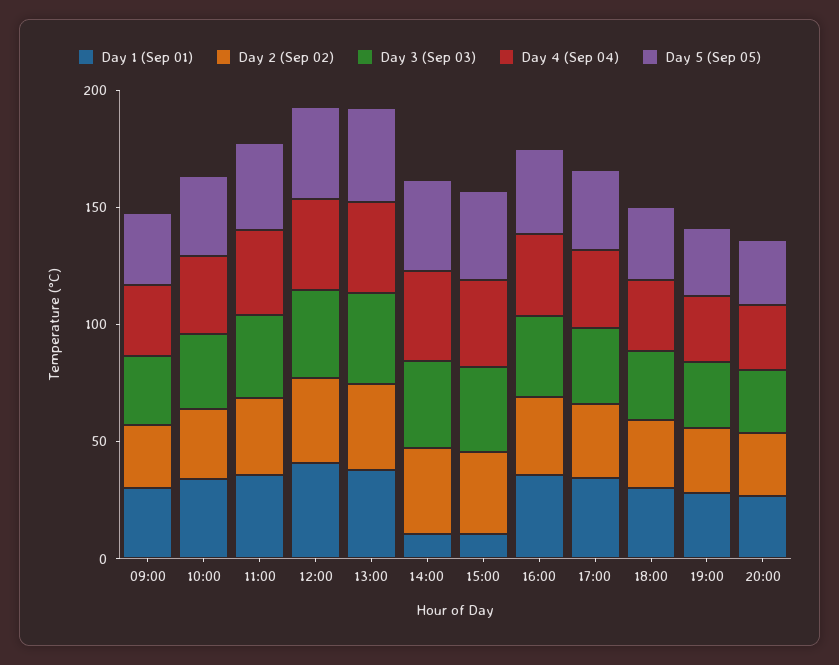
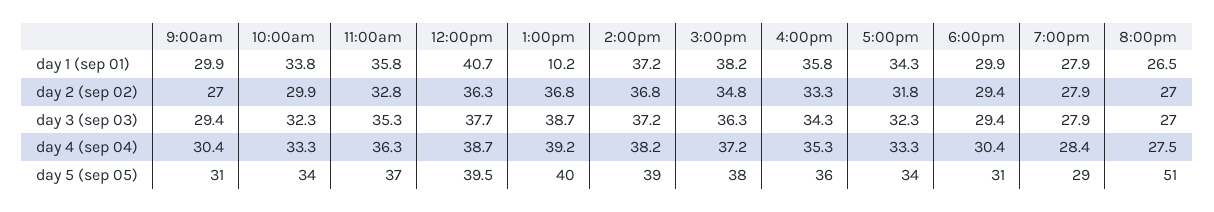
Day 1 (Sep 01), 13:00: 40 -> 10.2
Day 1 (Sep 01), 14:00: 10 -> 37.2
Day 1 (Sep 01), 15:00: 10 -> 38.2
Day 5 (Sep 05), 20:00: 30 -> 51

